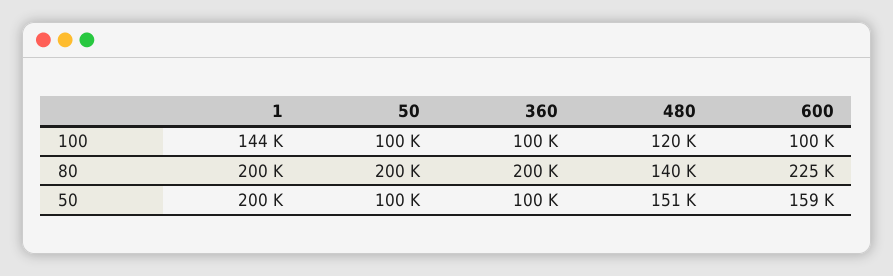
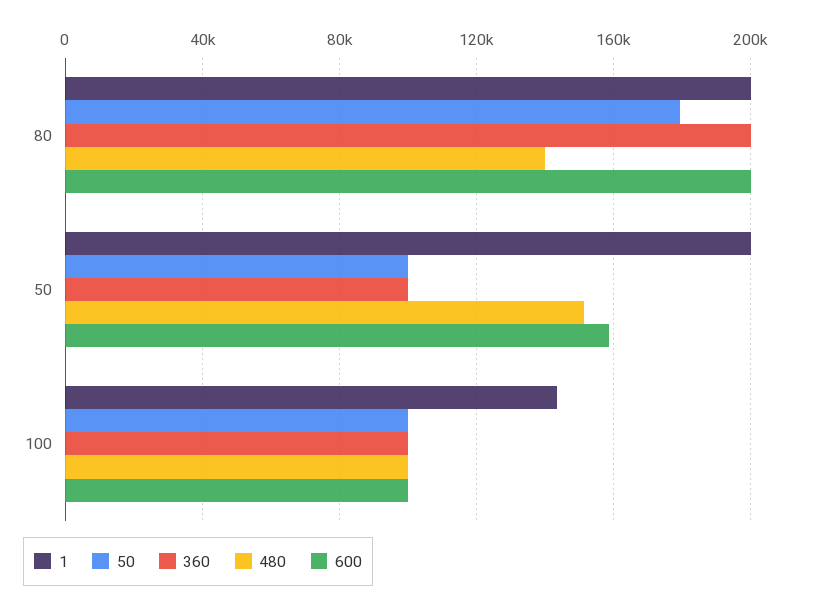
480, 100: 120000 -> 100000
50, 80: 200000 -> 180000
600, 80: 225000 -> 200000

